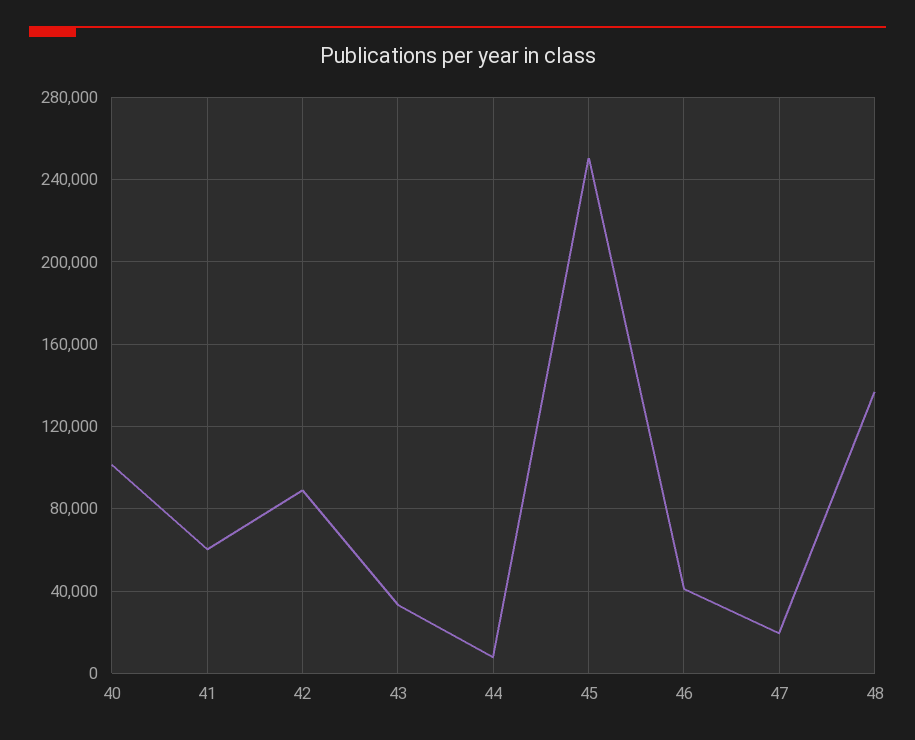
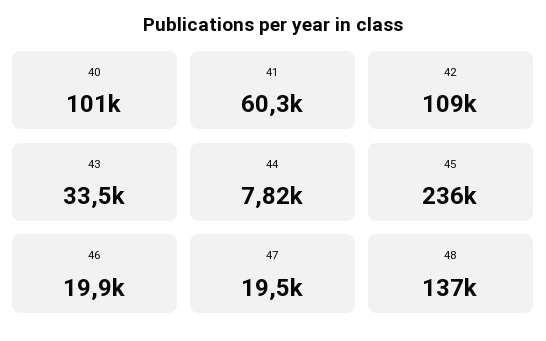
42: 90000 -> 109000
45: 250000 -> 236000
46: 40000 -> 19900

